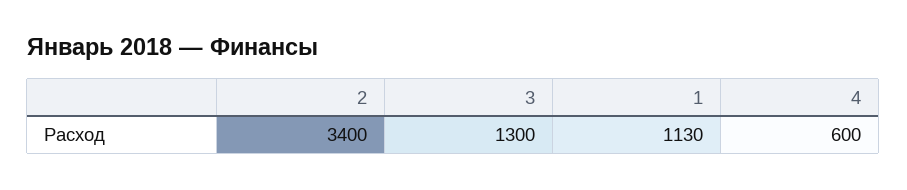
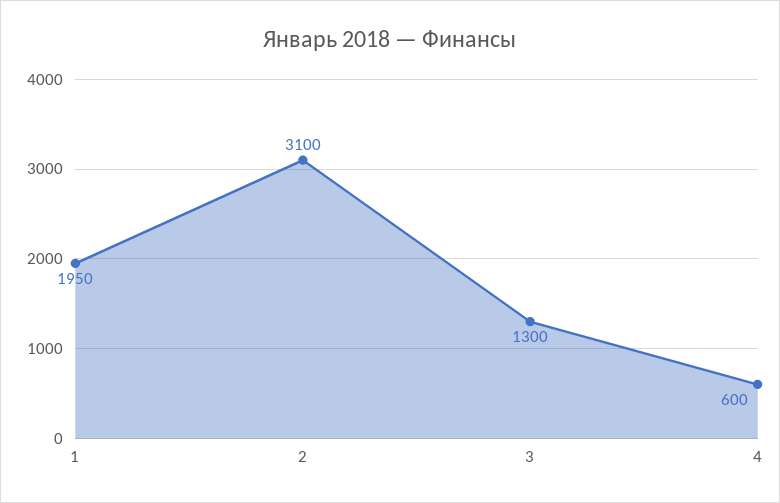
2: 3400 -> 3100
1: 1130 -> 1950

